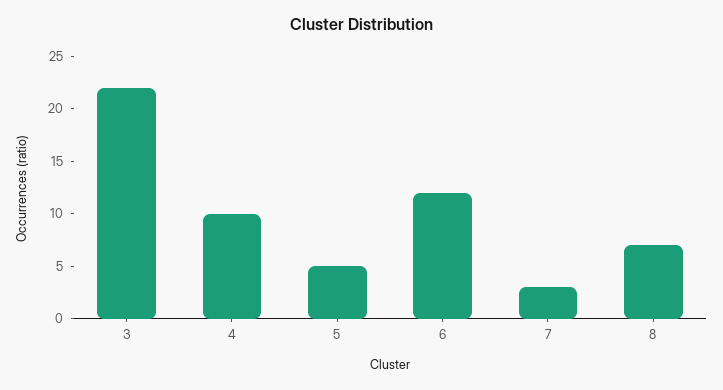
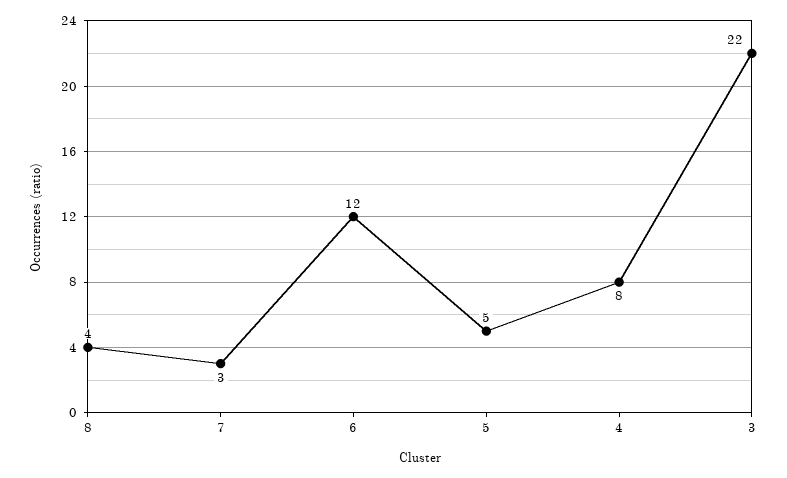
4: 10 -> 8
8: 7 -> 4

